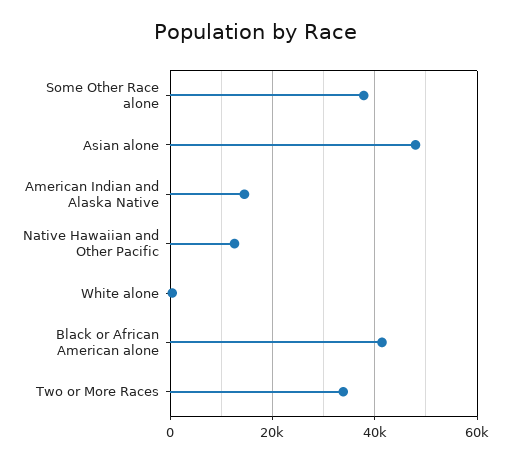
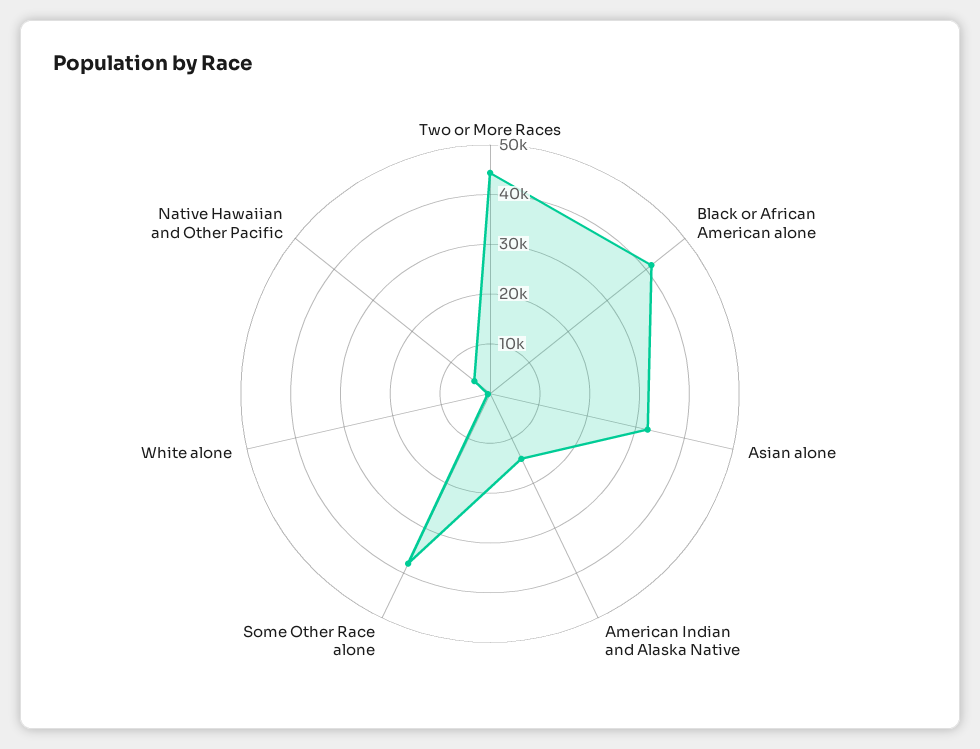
Asian alone: 48000 -> 32000
Native Hawaiian and Other Pacific: 12000 -> 4000
Two or More Races: 34000 -> 44000

